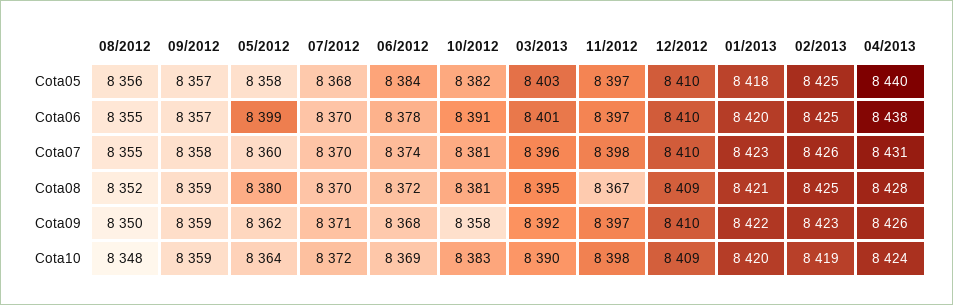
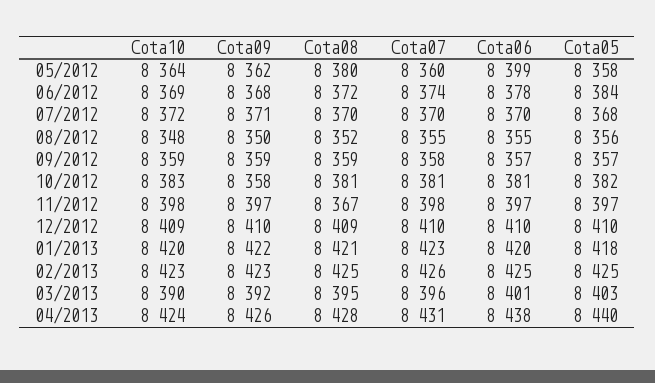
10/2012, Cota06: 8391 -> 8381
02/2013, Cota10: 8419 -> 8423

